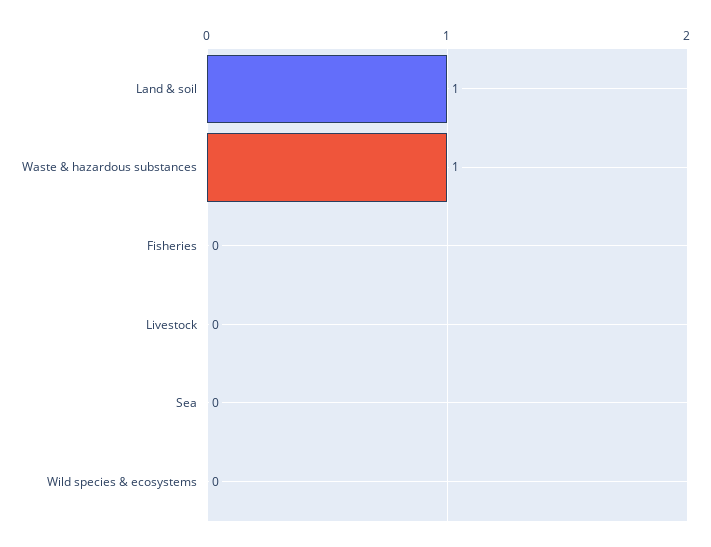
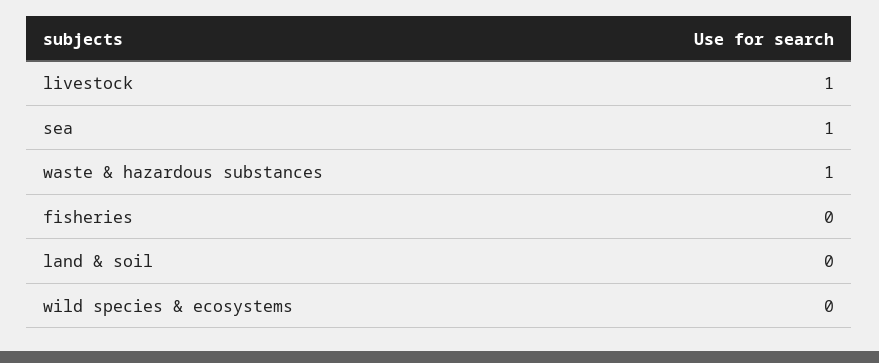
Land & soil: 1 -> 0
Livestock: 0 -> 1
Sea: 0 -> 1

